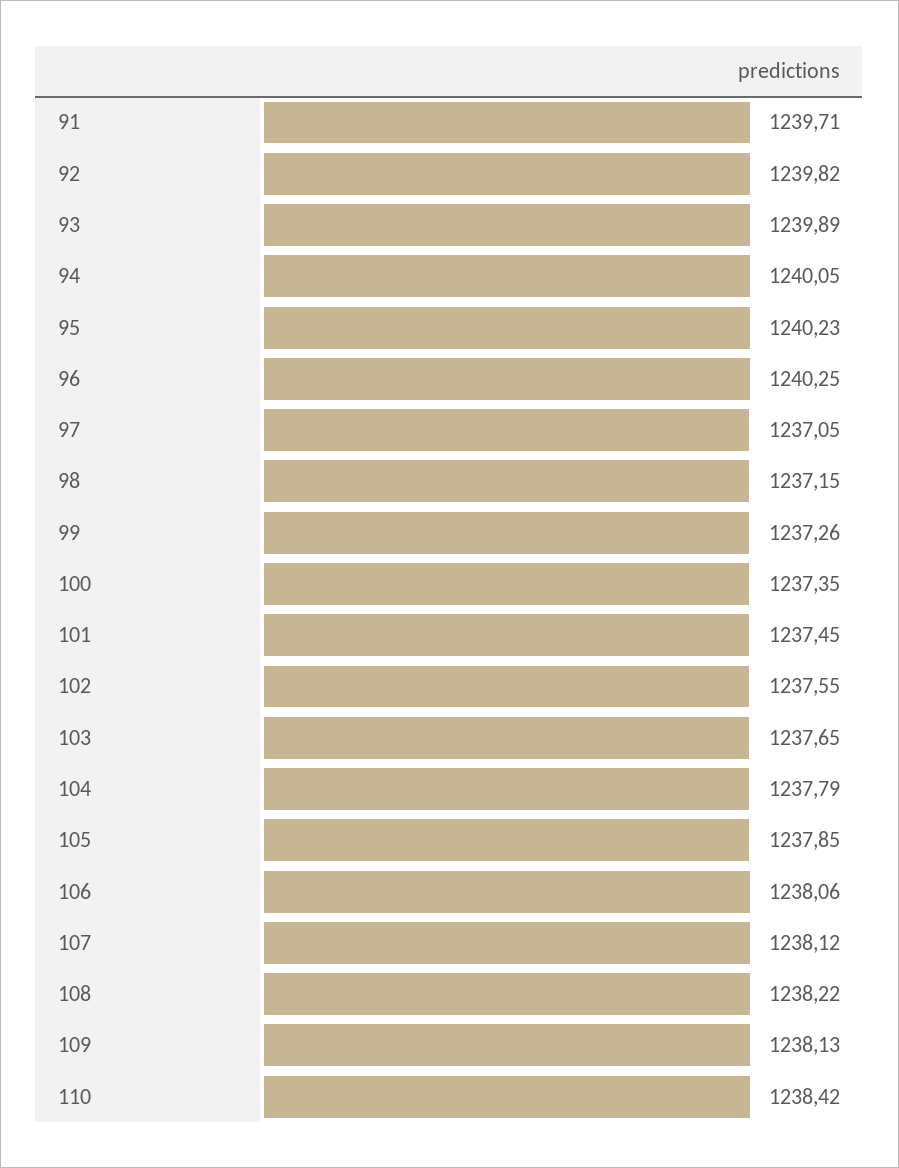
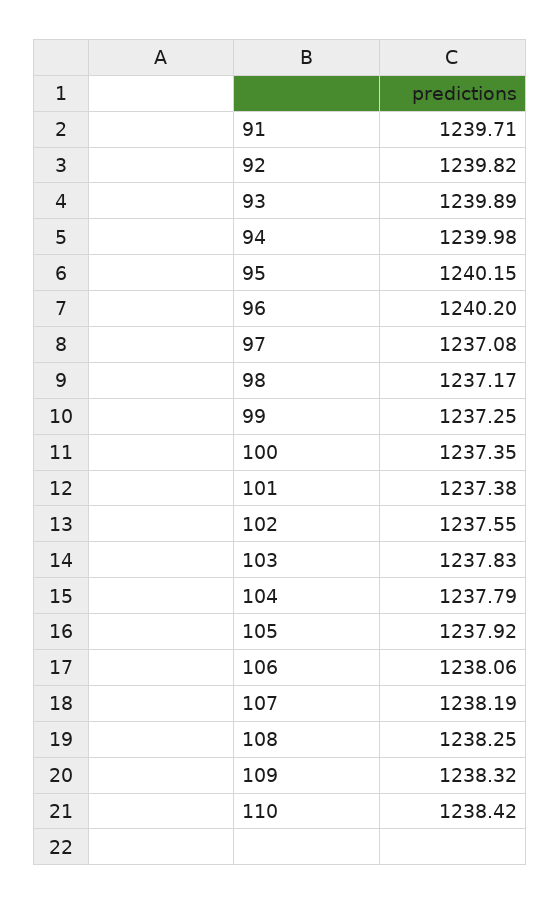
94: 1240.05 -> 1239.98
95: 1240.23 -> 1240.15
96: 1240.25 -> 1240.2
97: 1237.05 -> 1237.08
98: 1237.15 -> 1237.17
99: 1237.26 -> 1237.25
101: 1237.45 -> 1237.38
103: 1237.65 -> 1237.83
105: 1237.85 -> 1237.92
107: 1238.12 -> 1238.19
108: 1238.22 -> 1238.25
109: 1238.13 -> 1238.32

